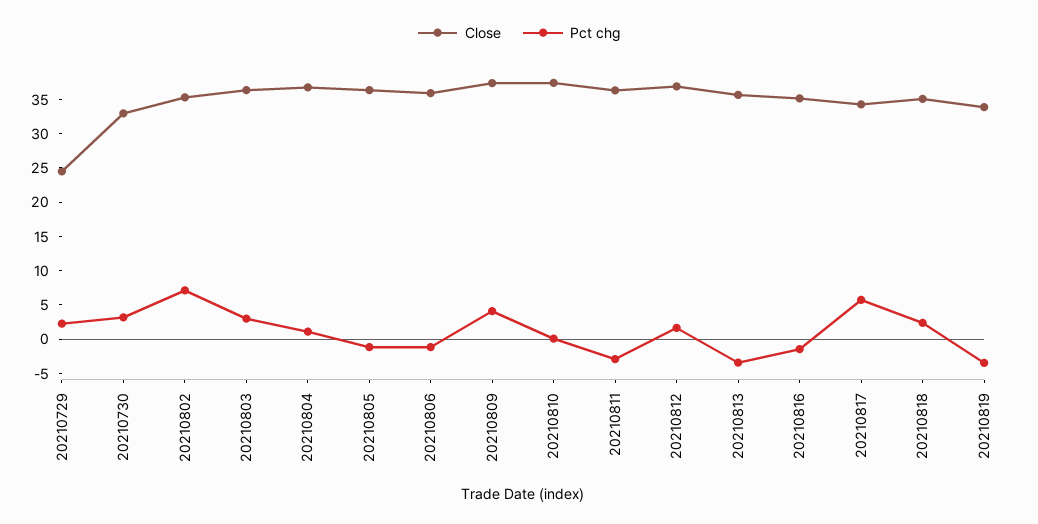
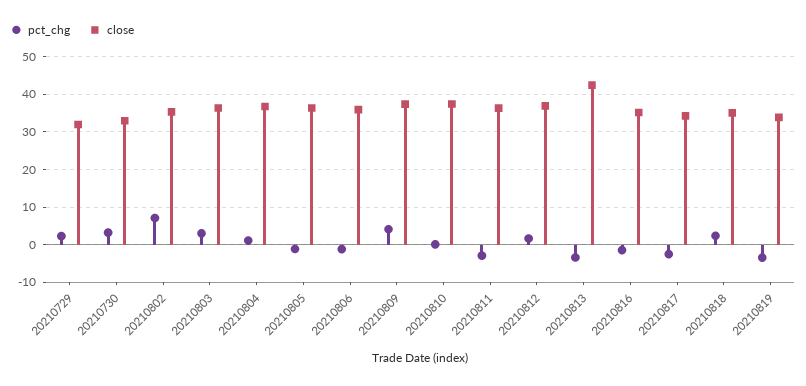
Close, 20210729: 25 -> 32
Close, 20210813: 35 -> 42
Pct chg, 20210817: 5 -> -2

